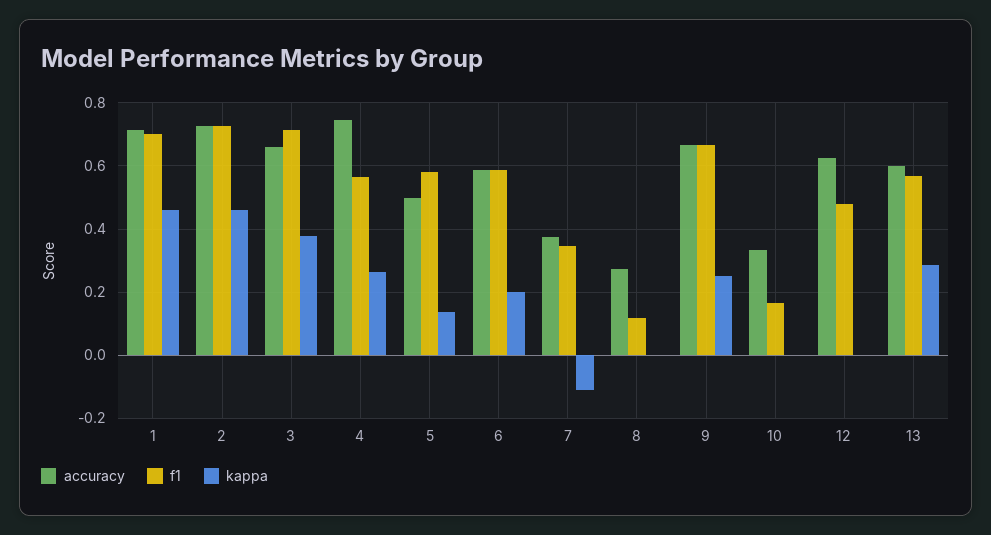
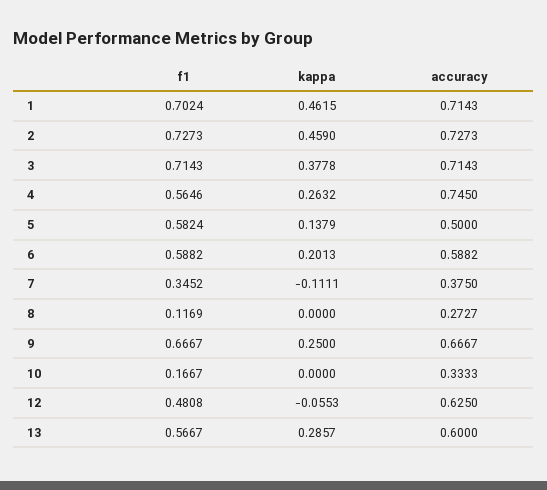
accuracy, 3: 0.66 -> 0.7143
kappa, 12: 0 -> -0.0553

